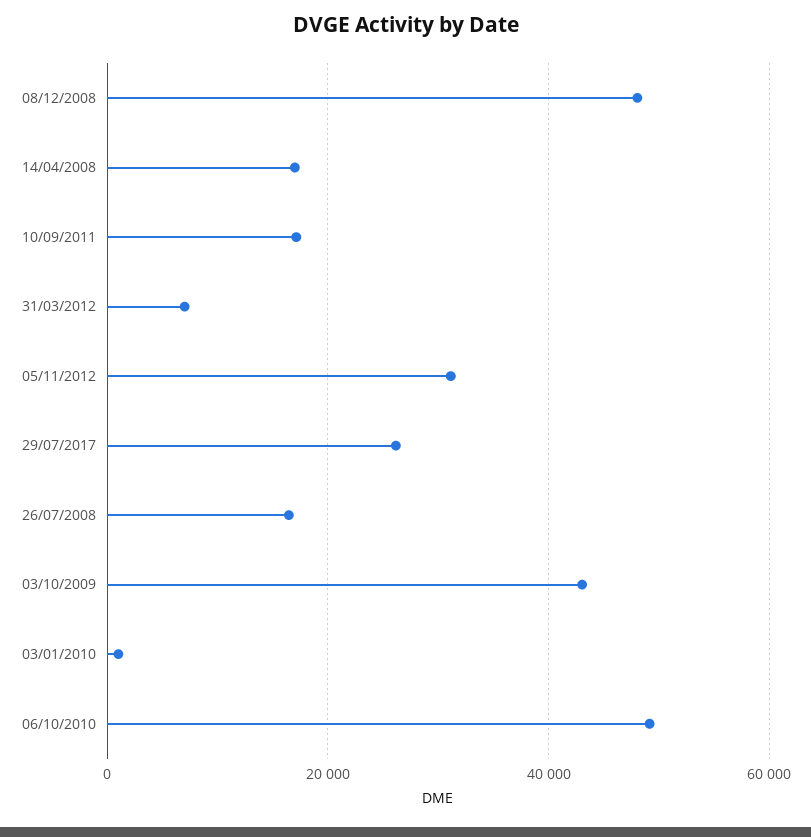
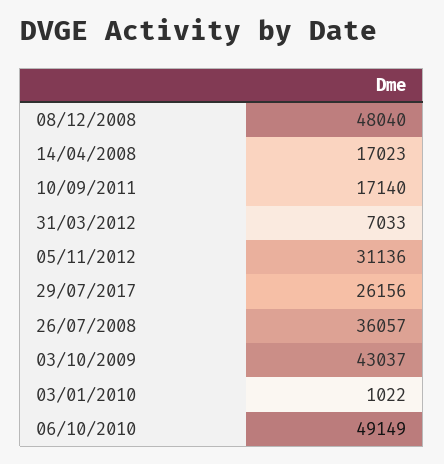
26/07/2008: 16000 -> 36057

